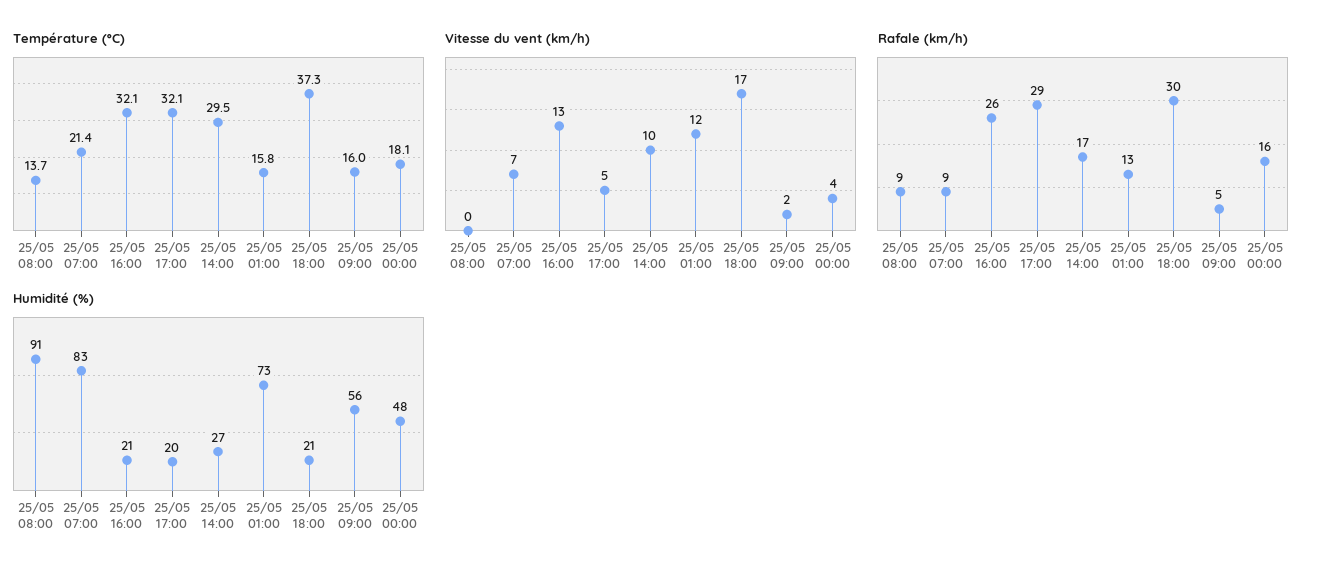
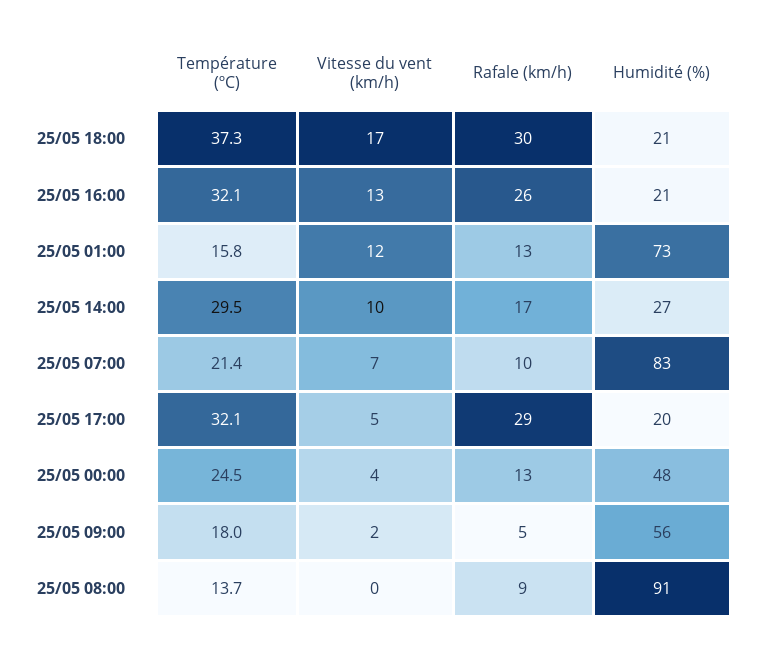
Température (ºC), 25/05 09:00: 16 -> 18
Température (ºC), 25/05 00:00: 18.1 -> 24.5
Rafale (km/h), 25/05 07:00: 9 -> 10
Rafale (km/h), 25/05 00:00: 16 -> 13

